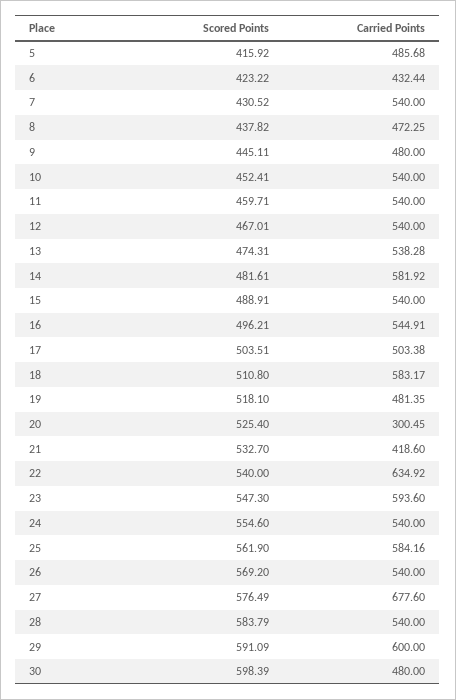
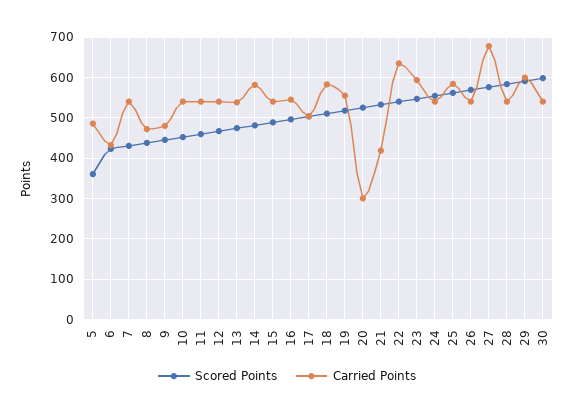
Scored Points, 5: 415.92 -> 360
Carried Points, 19: 481.35 -> 560
Carried Points, 30: 480 -> 540

